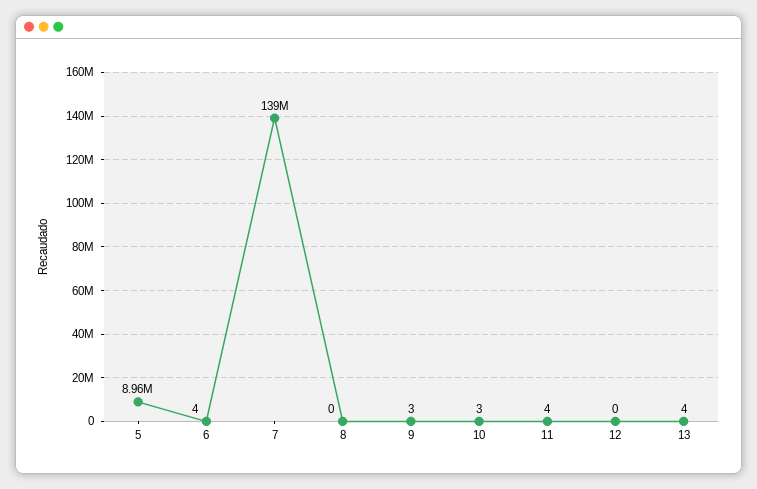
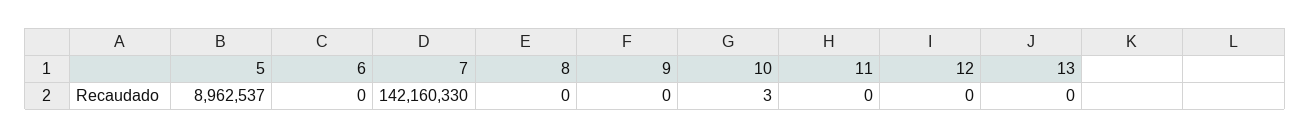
6: 4 -> 0
7: 139000000 -> 142160330
9: 3 -> 0
11: 4 -> 0
13: 4 -> 0

